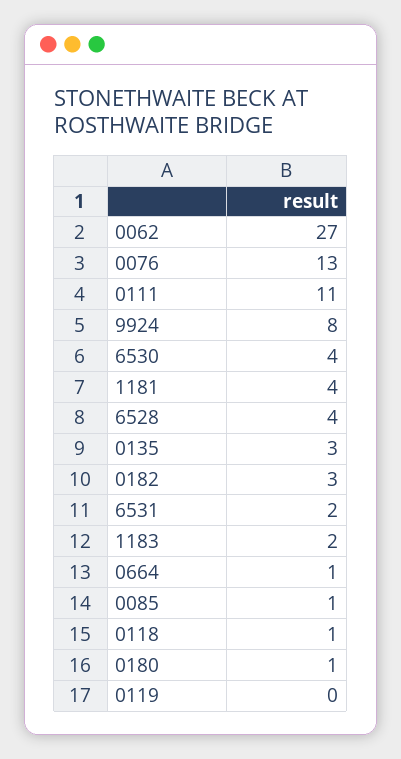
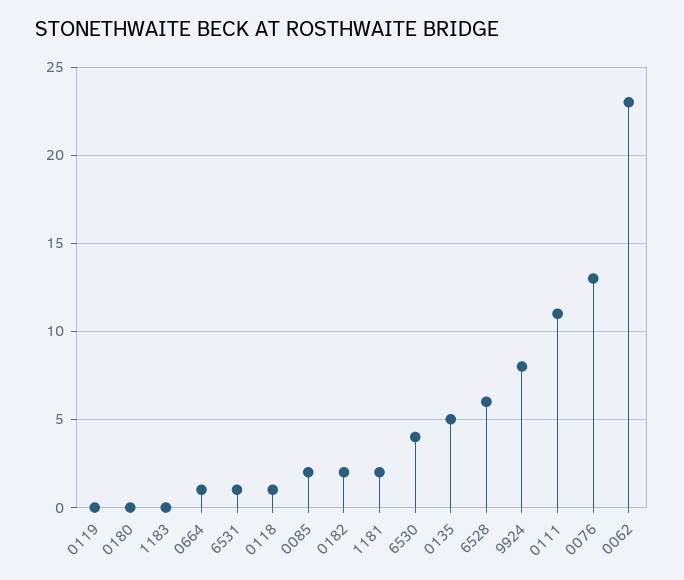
0062: 27 -> 23
1181: 4 -> 2
6528: 4 -> 6
0135: 3 -> 5
0182: 3 -> 2
6531: 2 -> 1
1183: 2 -> 0
0085: 1 -> 2
0180: 1 -> 0

